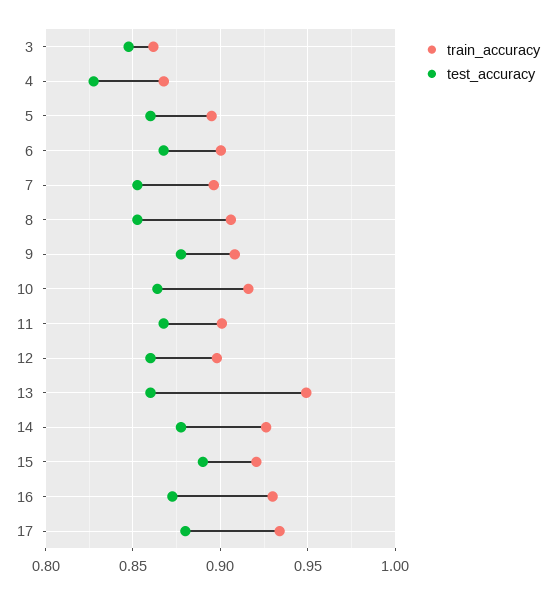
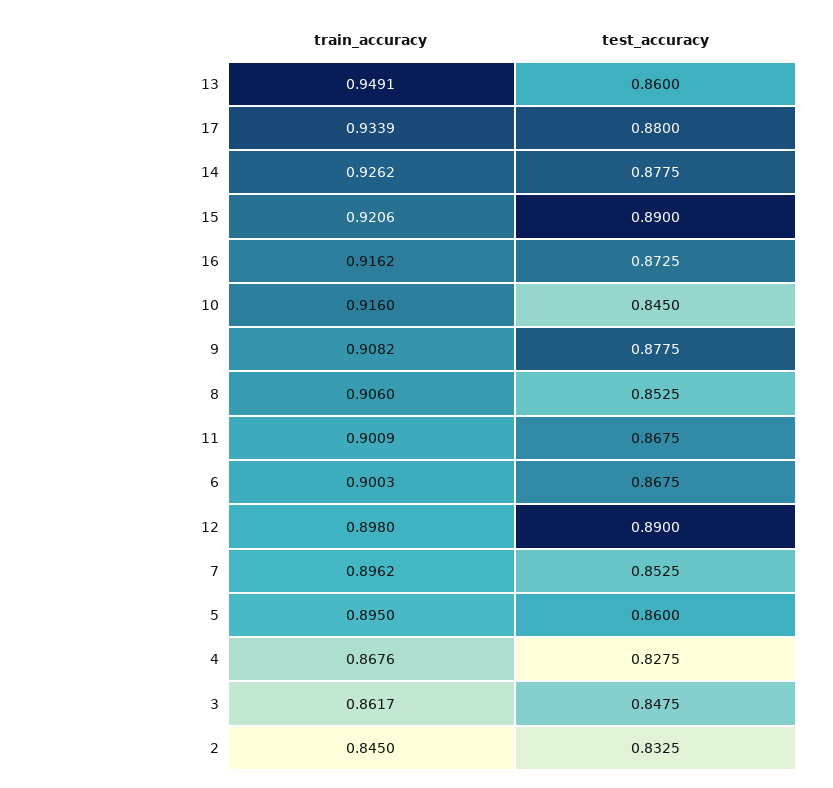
test_accuracy, 10: 0.865 -> 0.845
test_accuracy, 12: 0.86 -> 0.89
train_accuracy, 16: 0.93 -> 0.9162
train_accuracy, 2: none -> 0.845
test_accuracy, 2: none -> 0.8325

